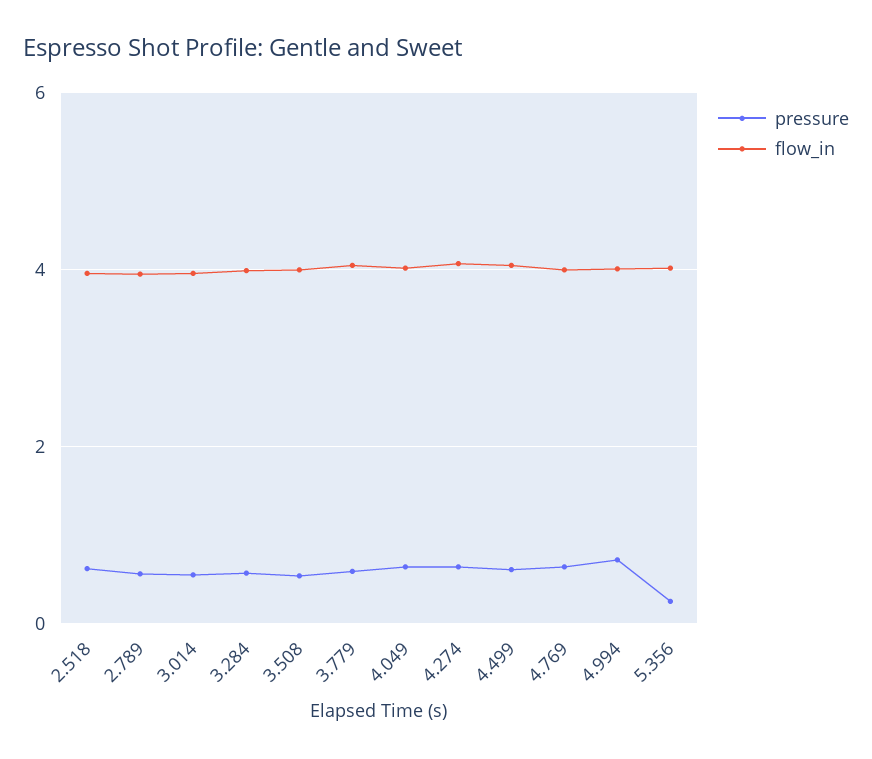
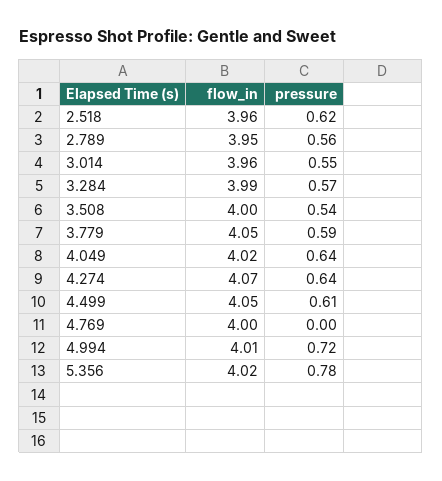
pressure, 4.769: 0.6 -> 0
pressure, 5.356: 0.2 -> 0.78

